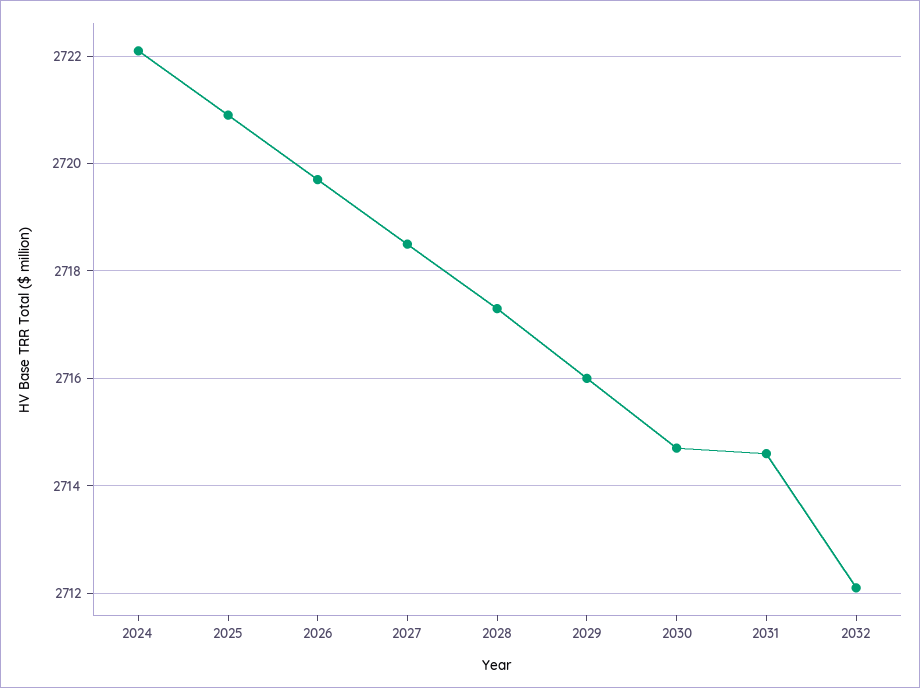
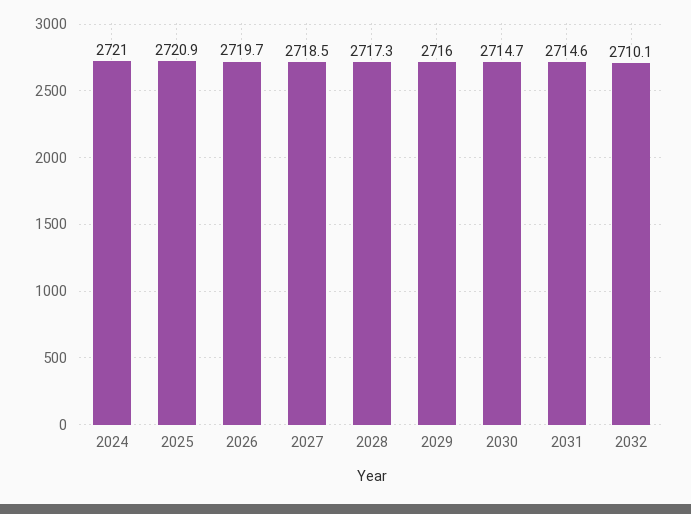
2024: 2722 -> 2721
2032: 2712 -> 2710.1

